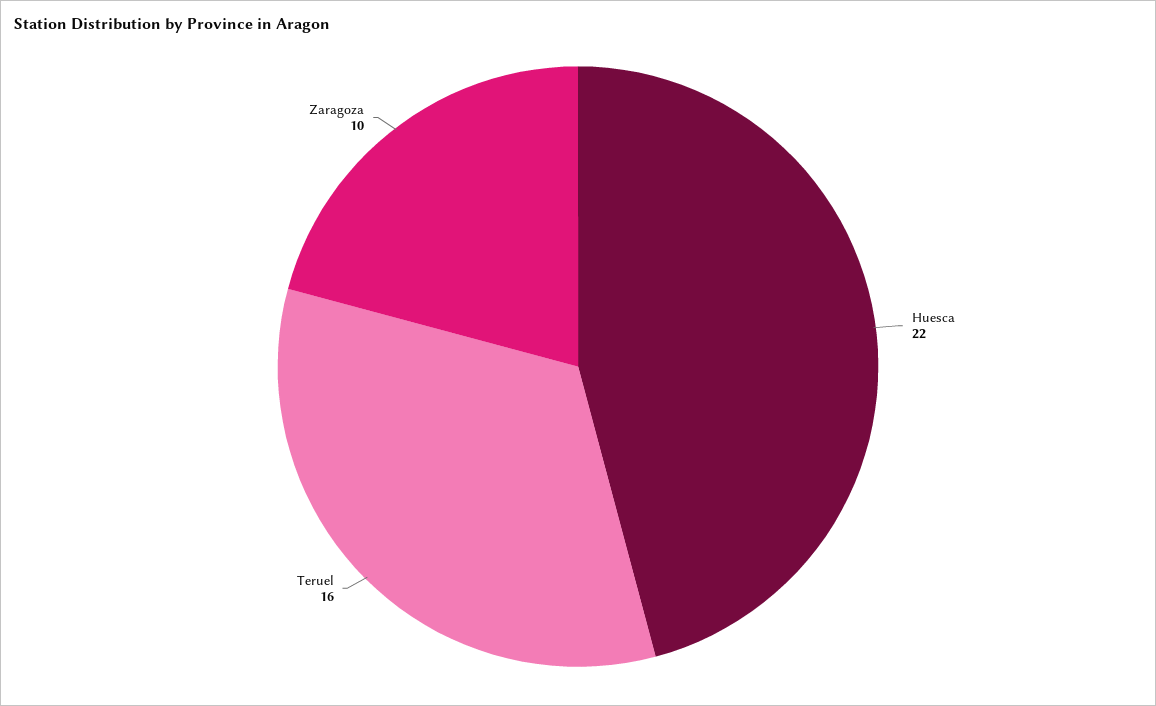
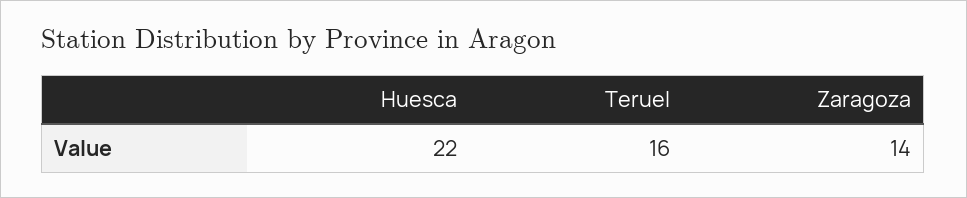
Zaragoza: 10 -> 14

